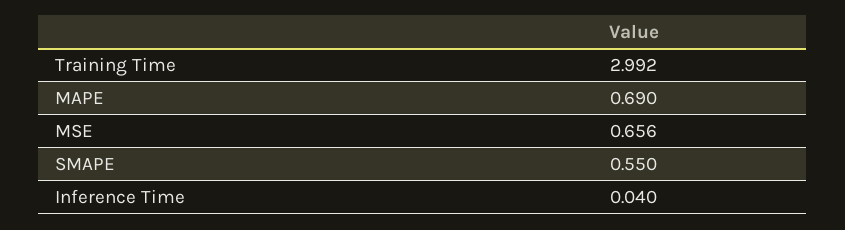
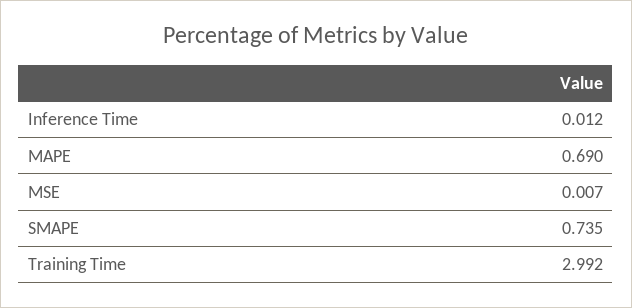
MSE: 0.656 -> 0.007
SMAPE: 0.55 -> 0.735
Inference Time: 0.04 -> 0.012

